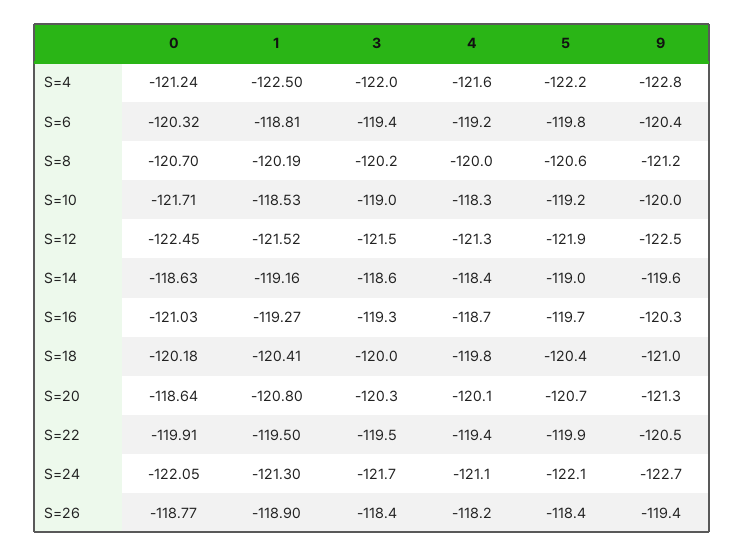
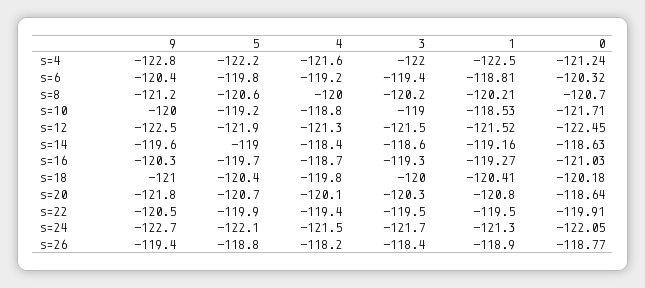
1, S=8: -120.19 -> -120.21
4, S=10: -118.3 -> -118.8
9, S=20: -121.3 -> -121.8
4, S=24: -121.1 -> -121.5
5, S=26: -118.4 -> -118.8

